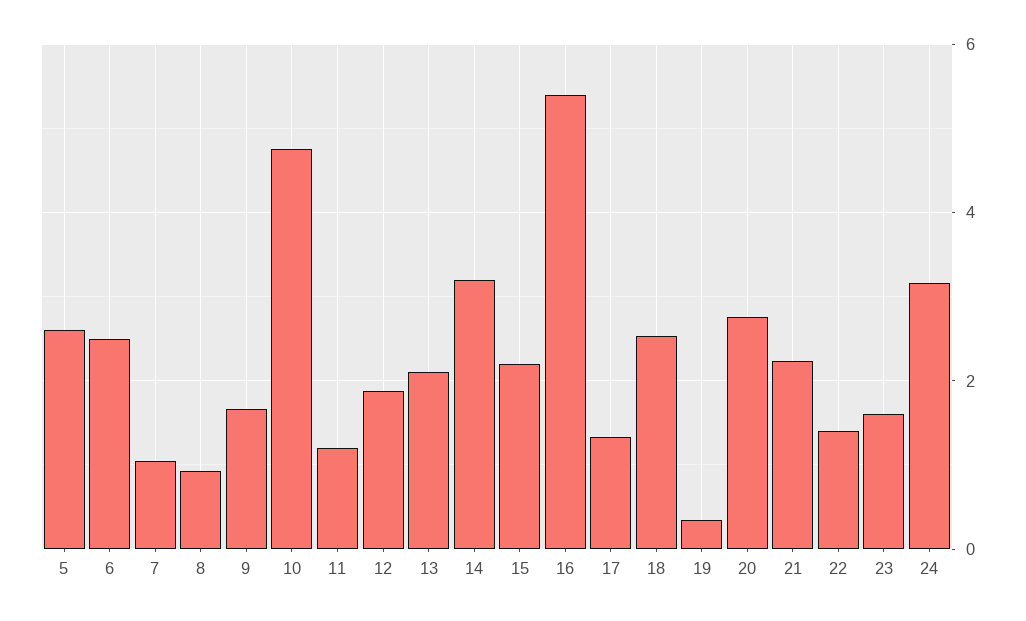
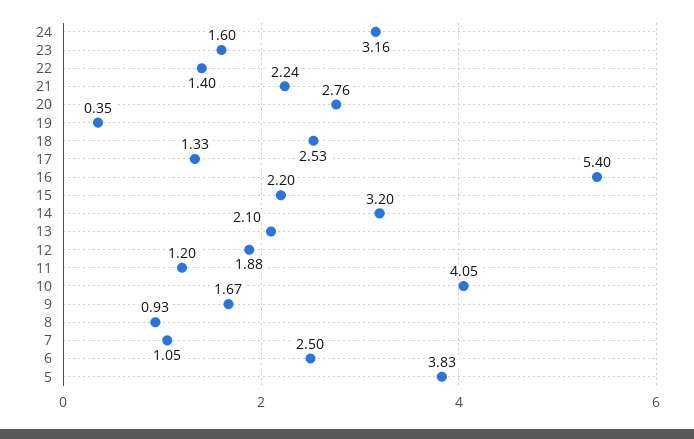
5: 2.6 -> 3.83
10: 4.8 -> 4.05

